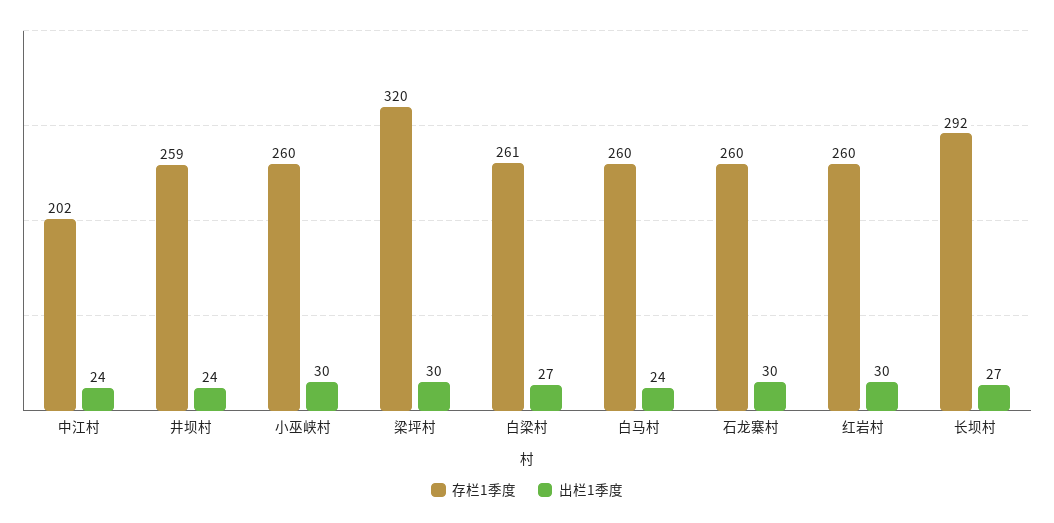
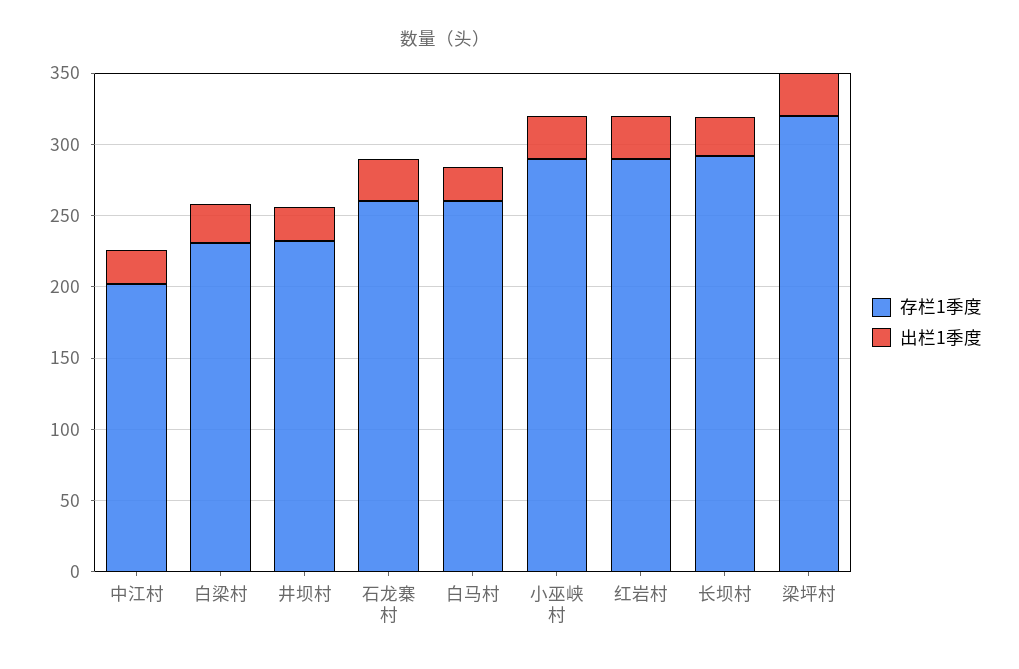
存栏1季度, 井坝村: 259 -> 230
存栏1季度, 小巫峡村: 260 -> 290
存栏1季度, 白梁村: 261 -> 230
存栏1季度, 红岩村: 260 -> 290

